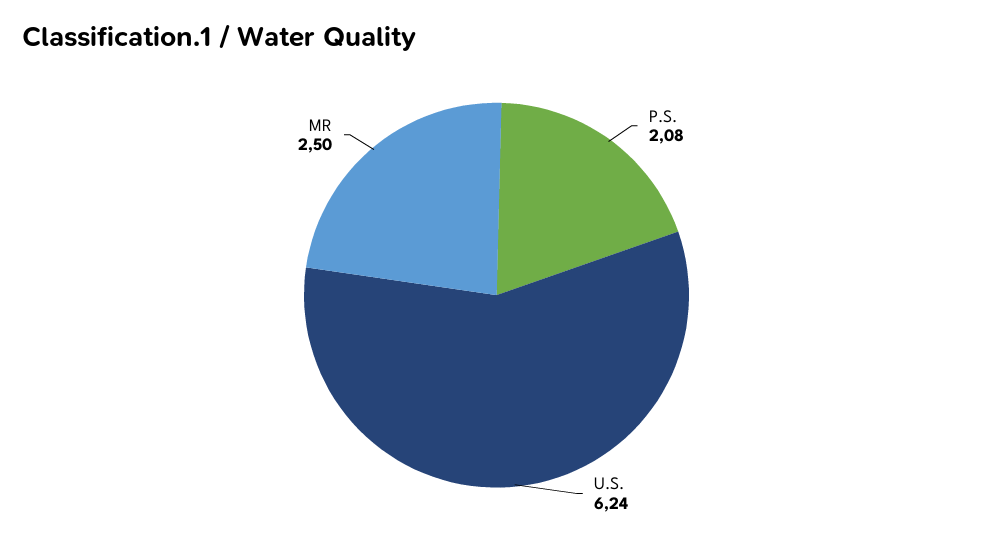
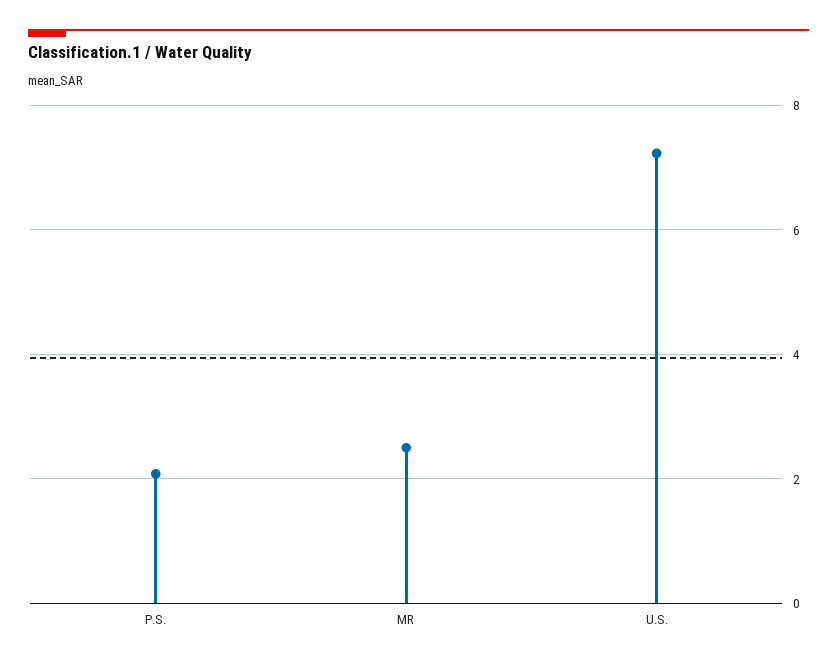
U.S.: 6.24 -> 7.2

